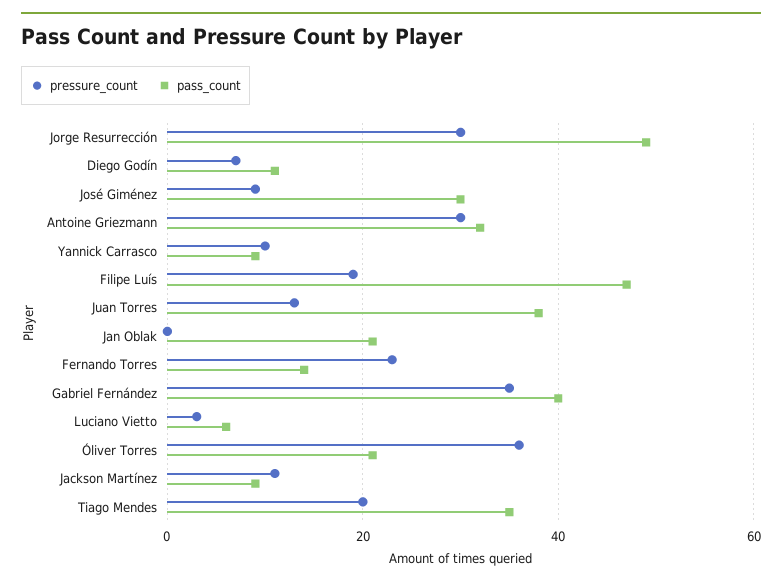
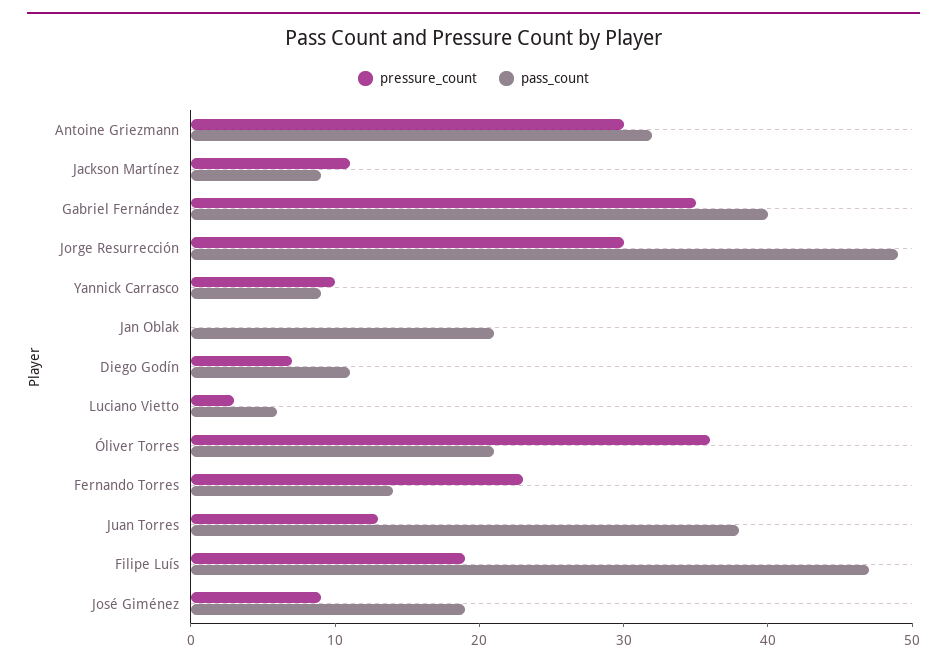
pass_count, José Giménez: 30 -> 19
pressure_count, Tiago Mendes: 20 -> none
pass_count, Tiago Mendes: 35 -> none

